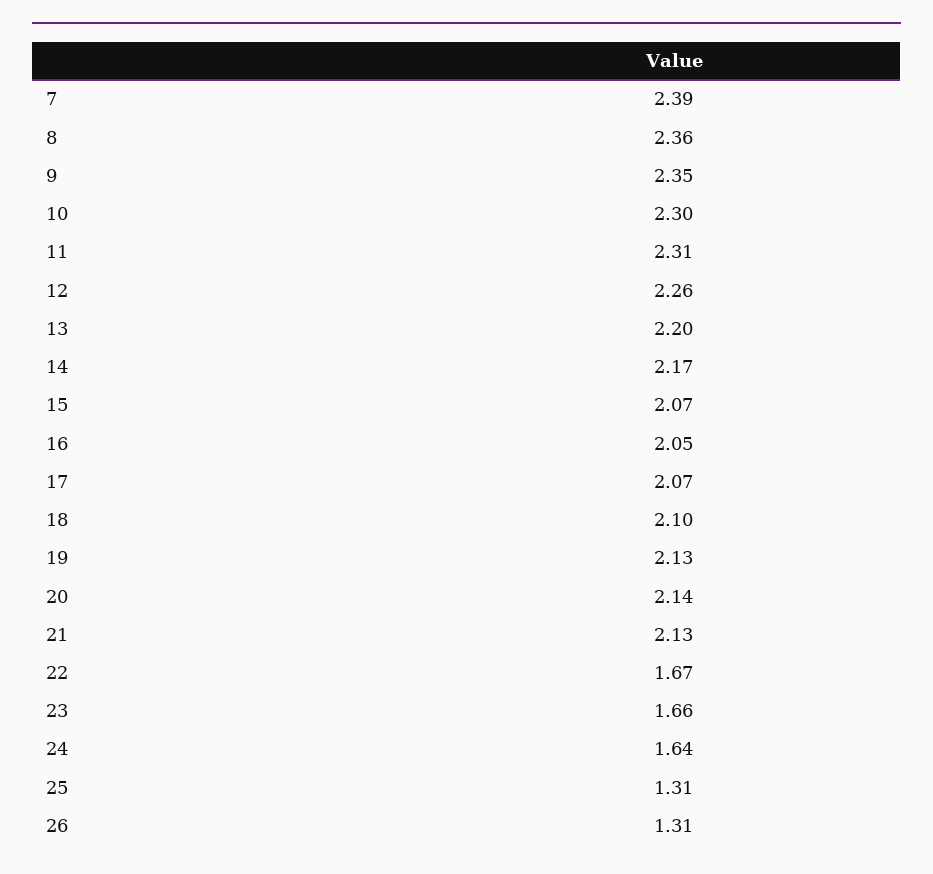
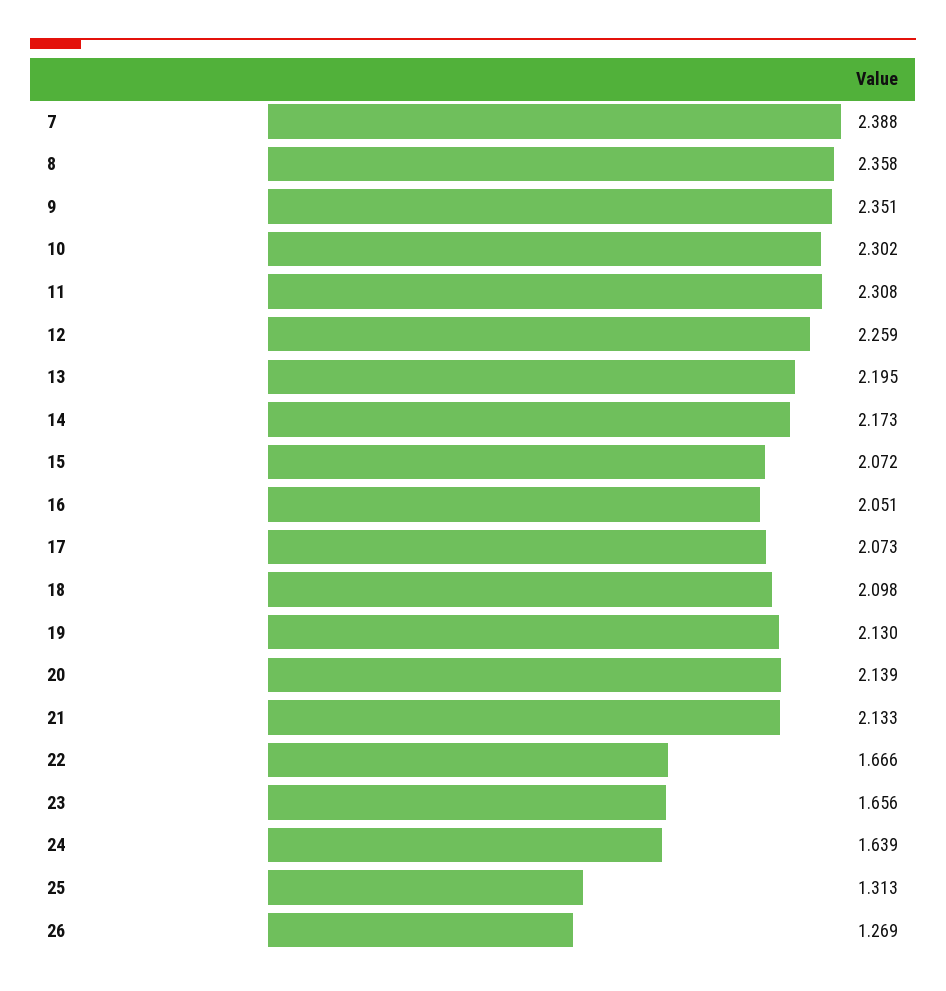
26: 1.31 -> 1.269

